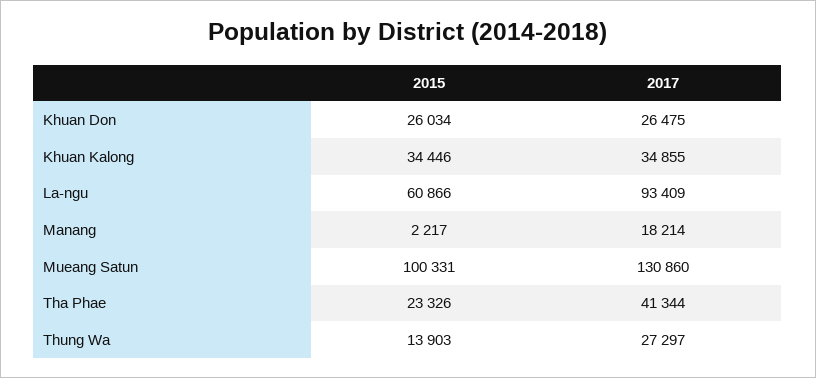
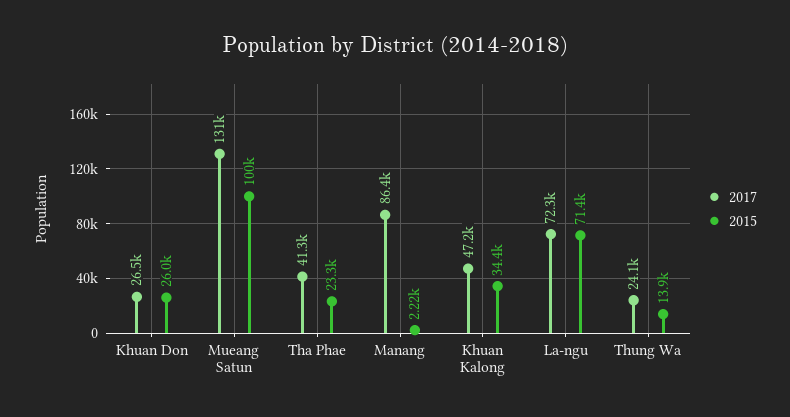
2017, Khuan Kalong: 34855 -> 47200
2015, La-ngu: 60866 -> 71400
2017, La-ngu: 93409 -> 72300
2017, Manang: 18214 -> 86400
2017, Thung Wa: 27297 -> 24100

